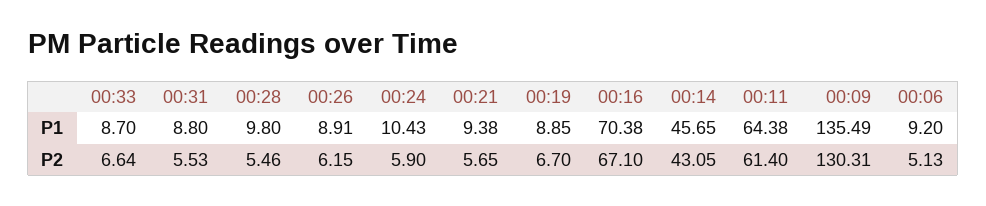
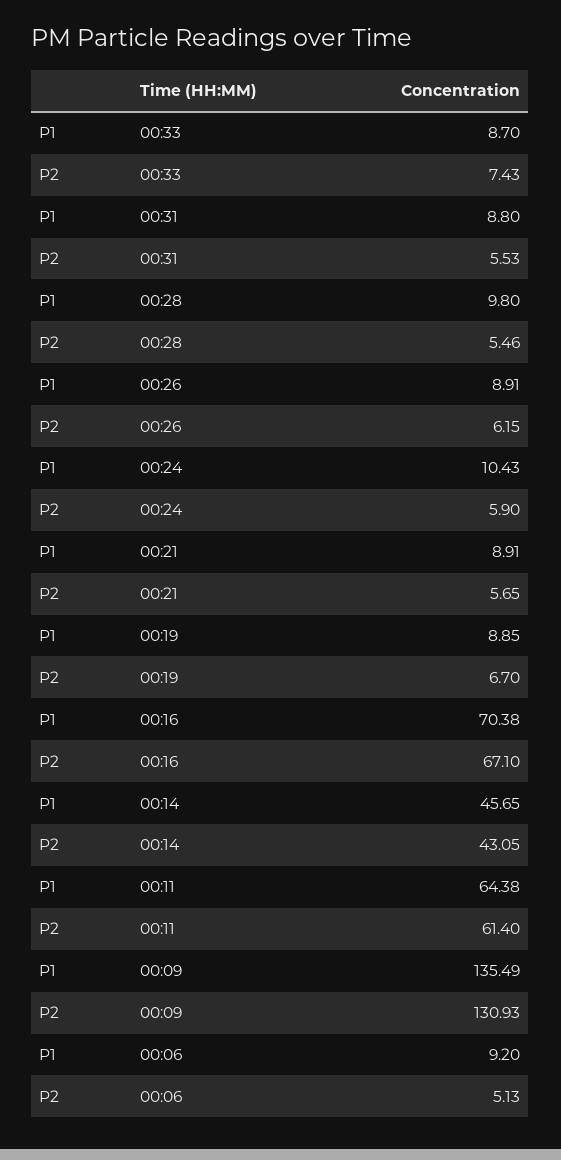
00:21, P1: 9.38 -> 8.91
00:33, P2: 6.64 -> 7.43
00:09, P2: 130.31 -> 130.93

